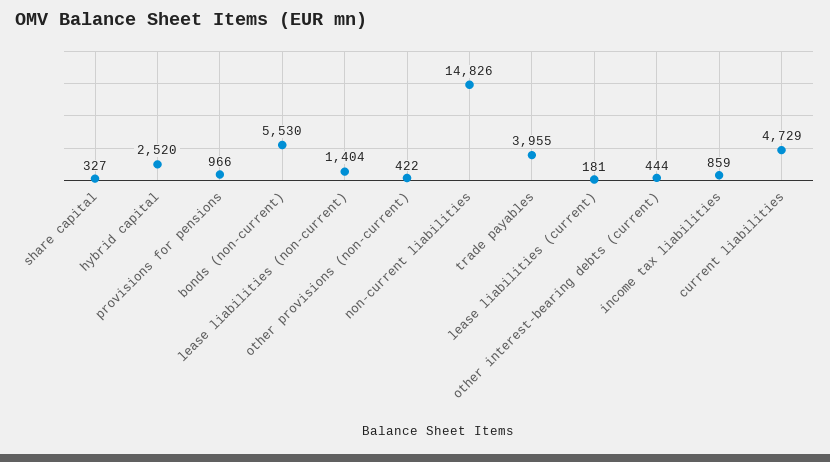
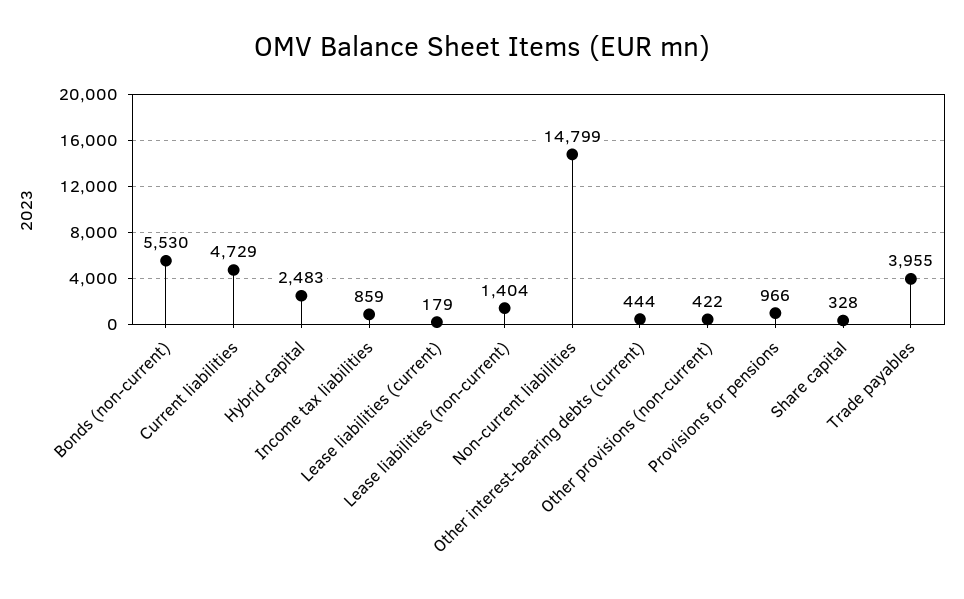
share capital: 327 -> 328
hybrid capital: 2520 -> 2483
non-current liabilities: 14826 -> 14799
lease liabilities (current): 181 -> 179

